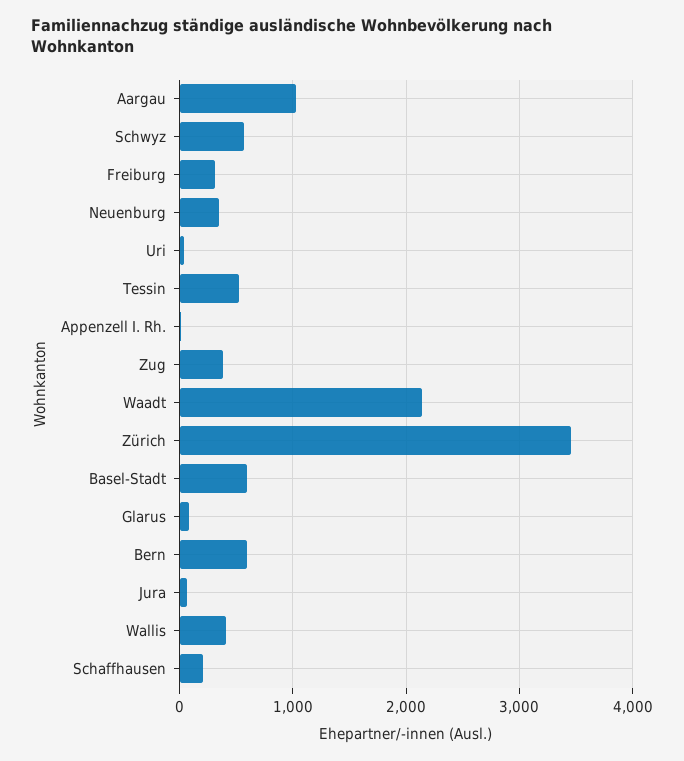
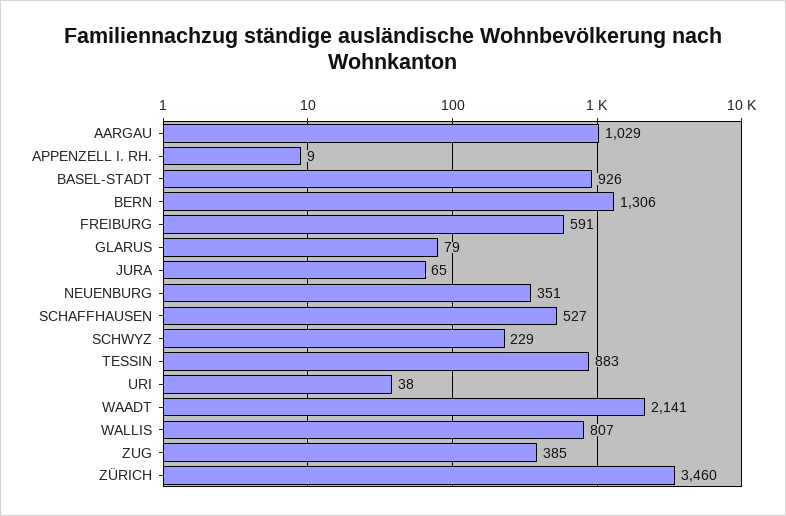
Schwyz: 600 -> 229
Freiburg: 300 -> 591
Tessin: 500 -> 883
Basel-Stadt: 600 -> 926
Bern: 600 -> 1306
Wallis: 400 -> 807
Schaffhausen: 200 -> 527

